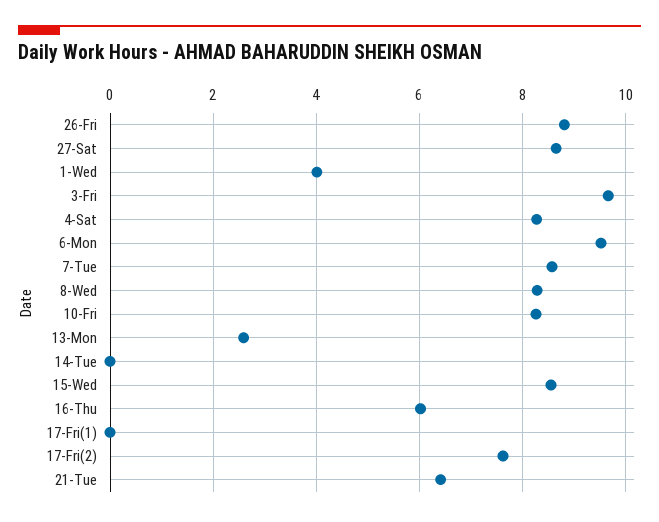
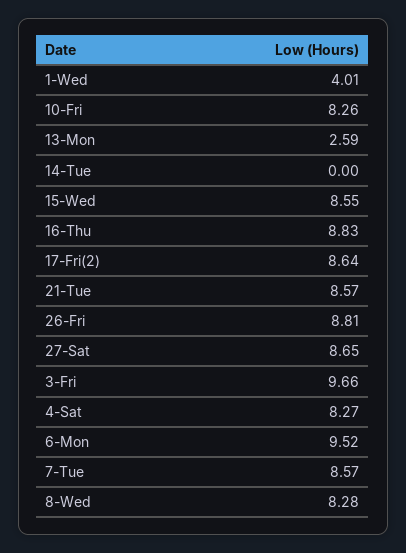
16-Thu: 6 -> 8.83
17-Fri(1): 0 -> none
17-Fri(2): 7.6 -> 8.64
21-Tue: 6.4 -> 8.57

